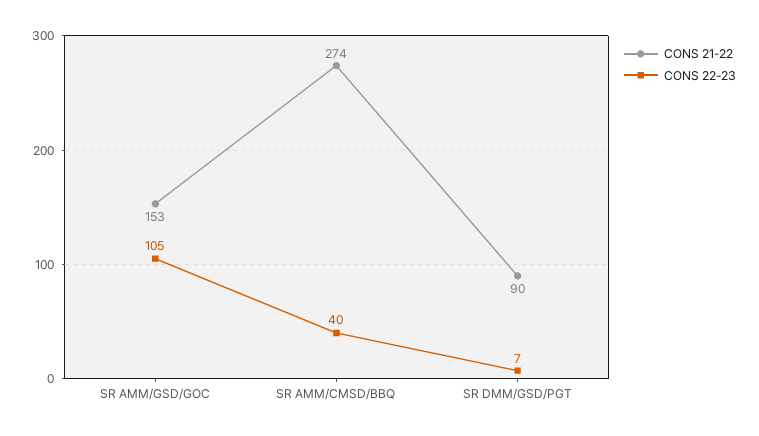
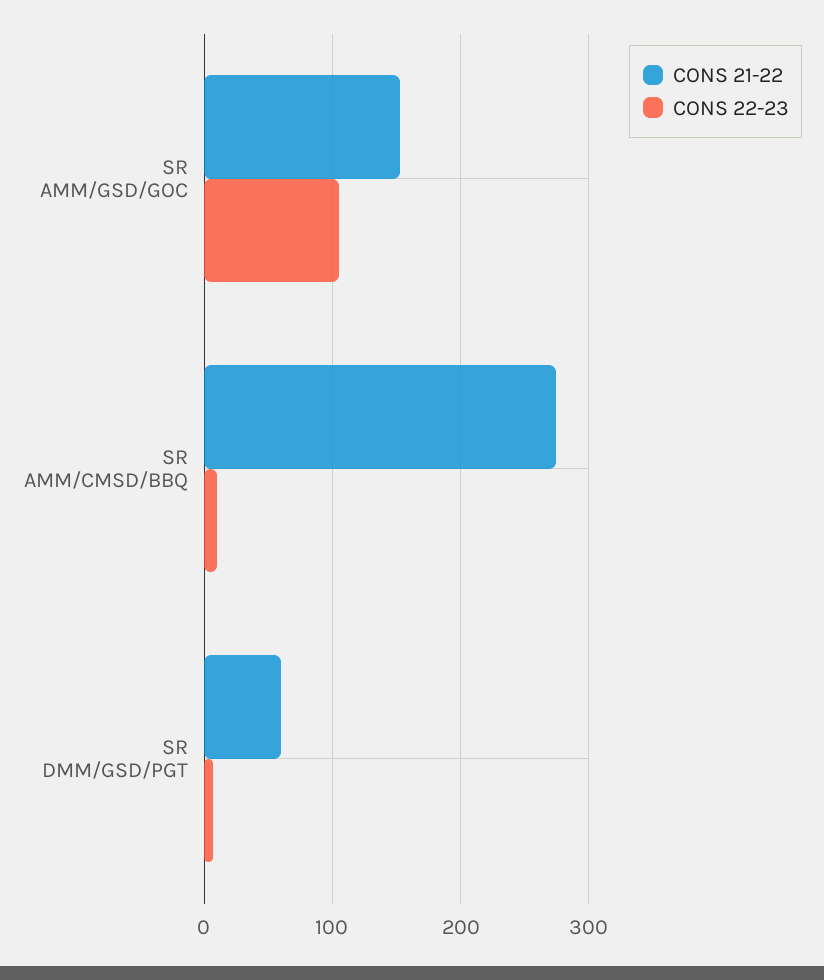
CONS 22-23, SR AMM/CMSD/BBQ: 40 -> 10
CONS 21-22, SR DMM/GSD/PGT: 90 -> 60

